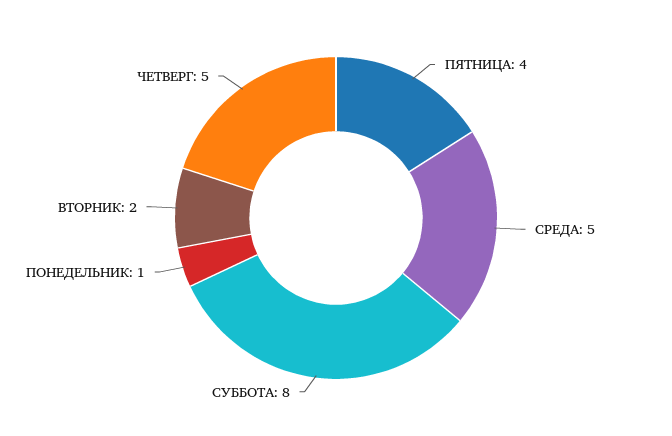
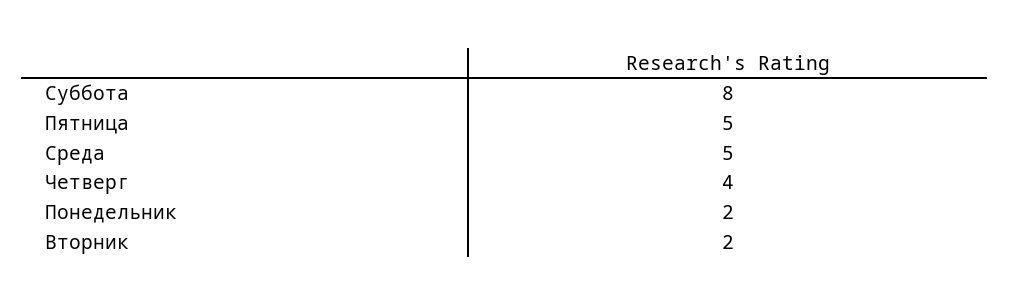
ПЯТНИЦА: 4 -> 5
ПОНЕДЕЛЬНИК: 1 -> 2
ЧЕТВЕРГ: 5 -> 4

